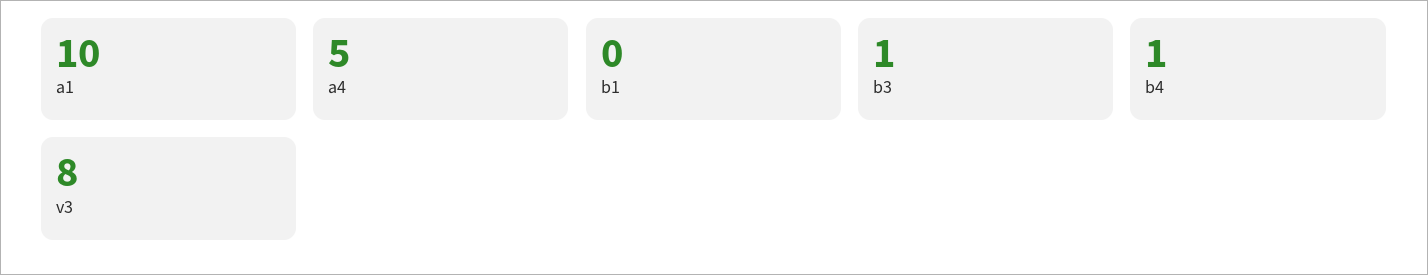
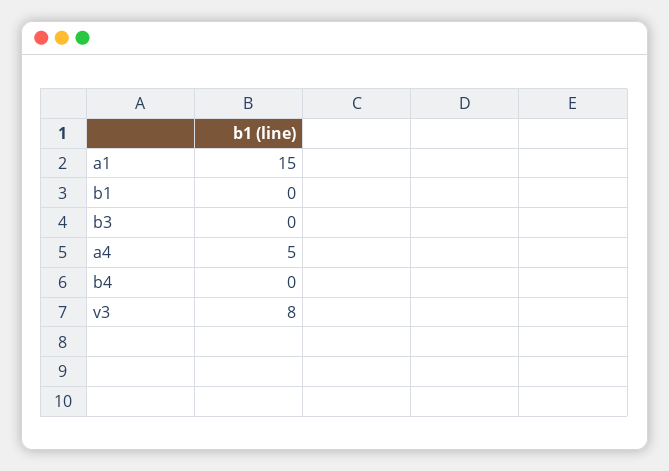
a1: 10 -> 15
b3: 1 -> 0
b4: 1 -> 0

